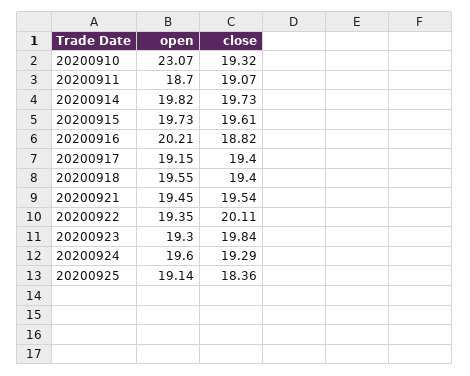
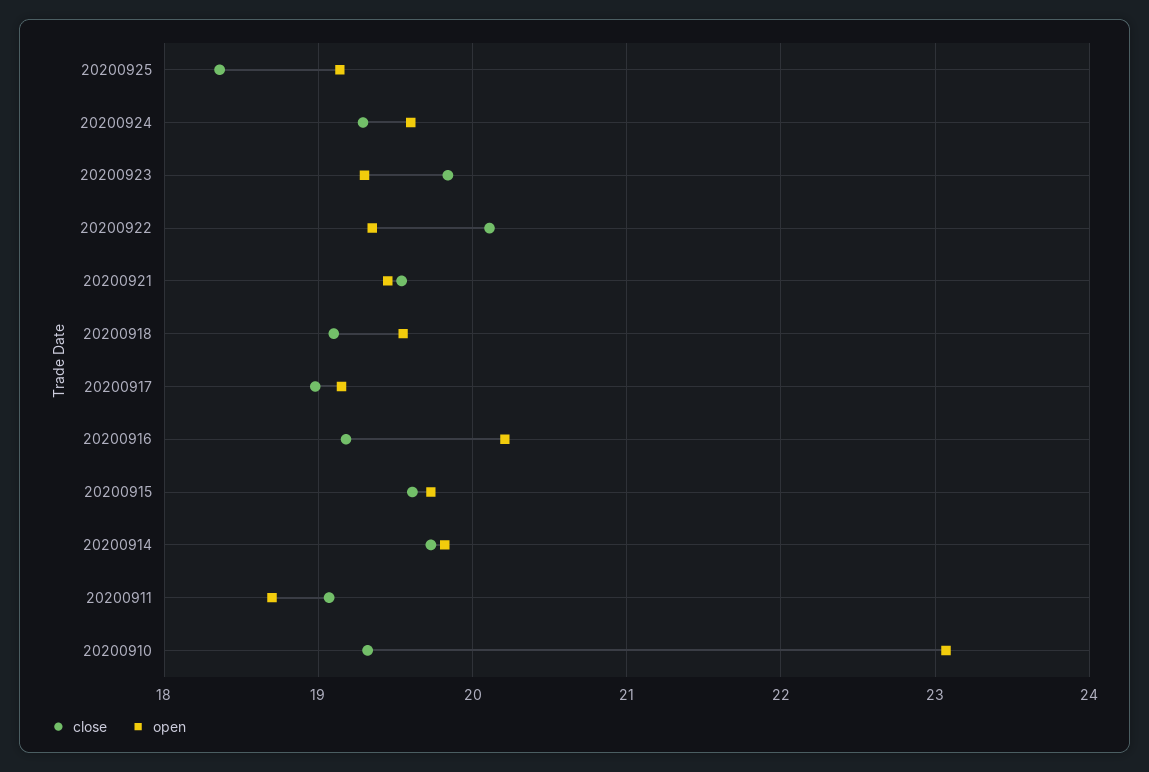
close, 20200916: 18.82 -> 19.2
close, 20200917: 19.4 -> 19
close, 20200918: 19.4 -> 19.1

